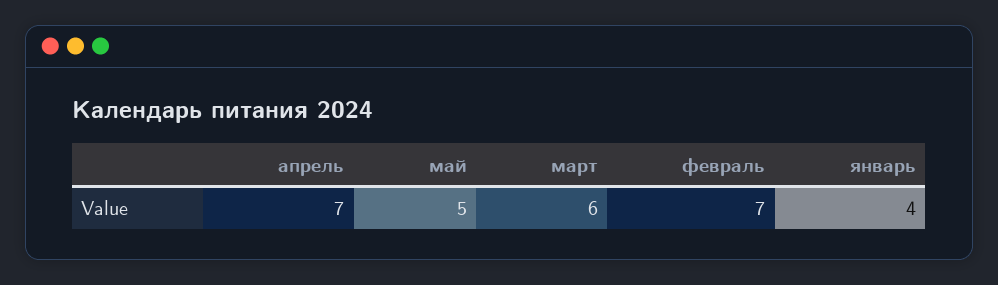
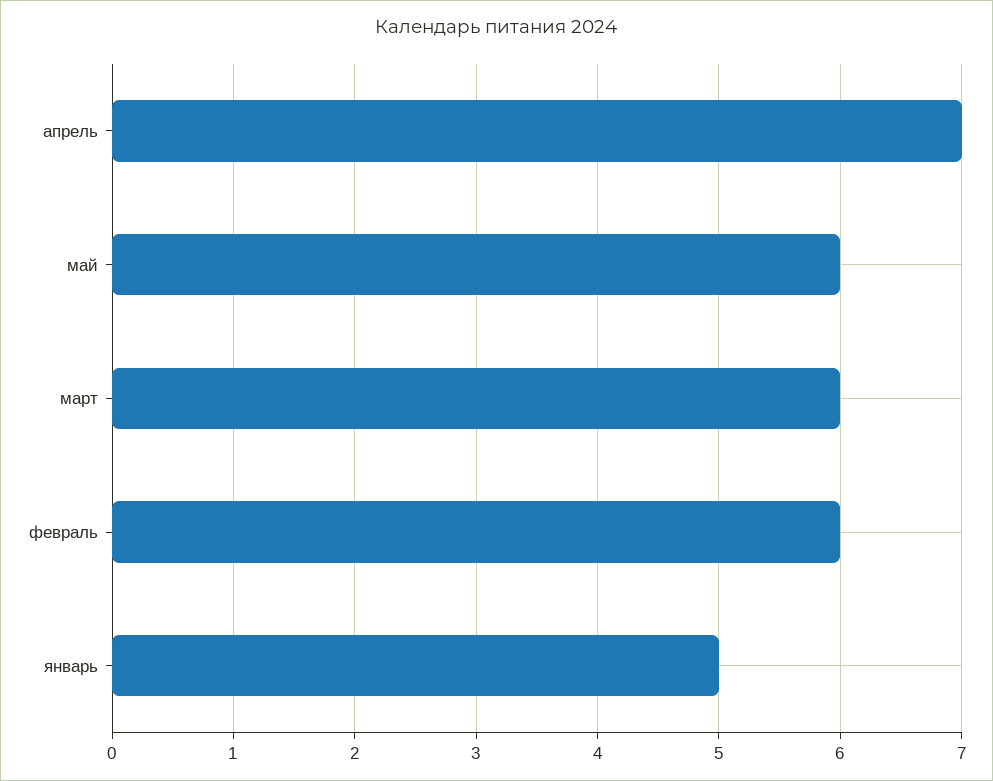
май: 5 -> 6
февраль: 7 -> 6
январь: 4 -> 5

